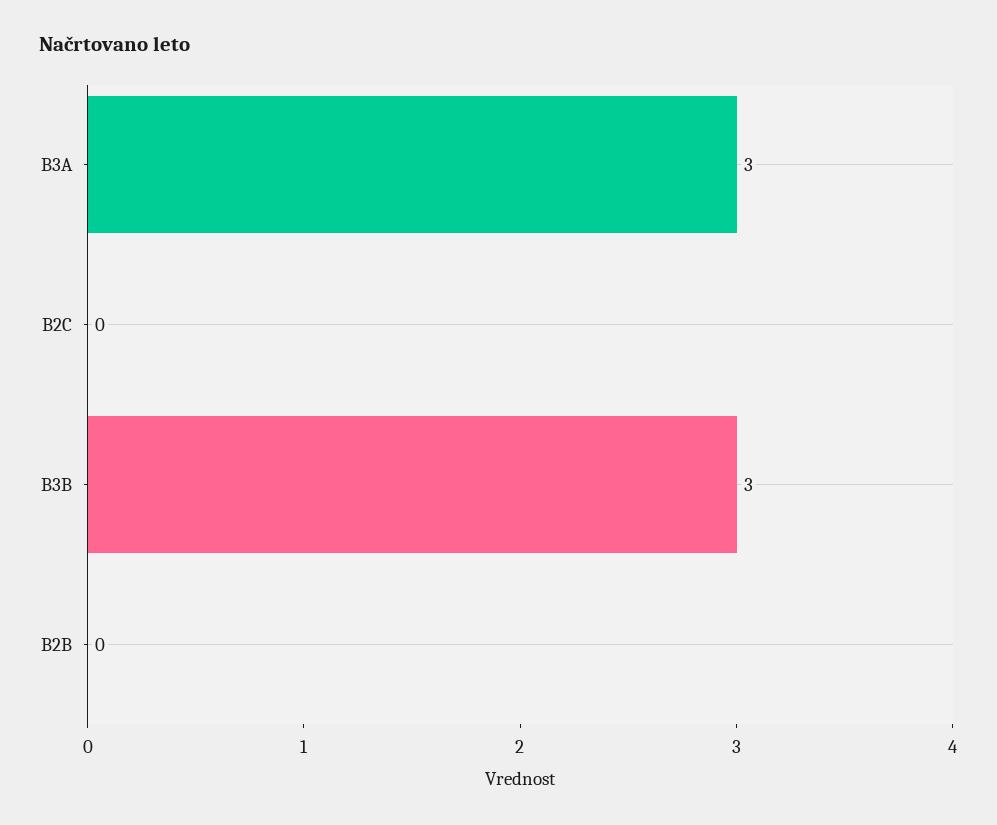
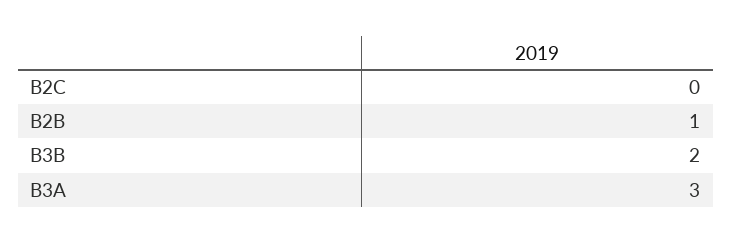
B3B: 3 -> 2
B2B: 0 -> 1

